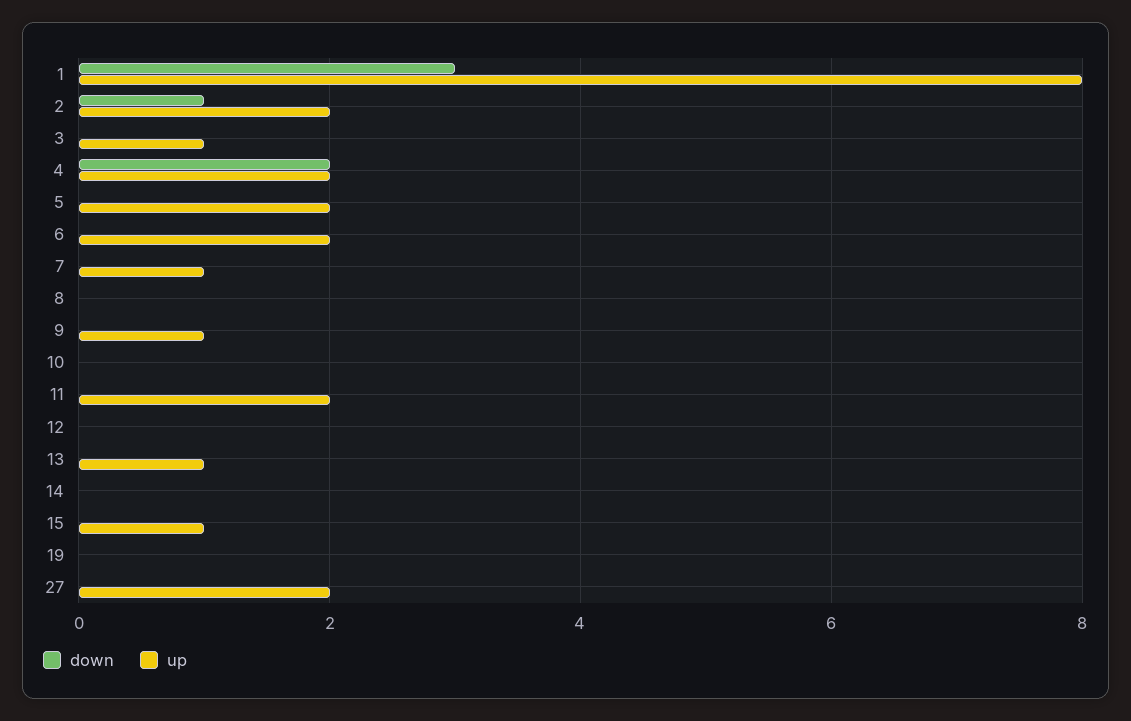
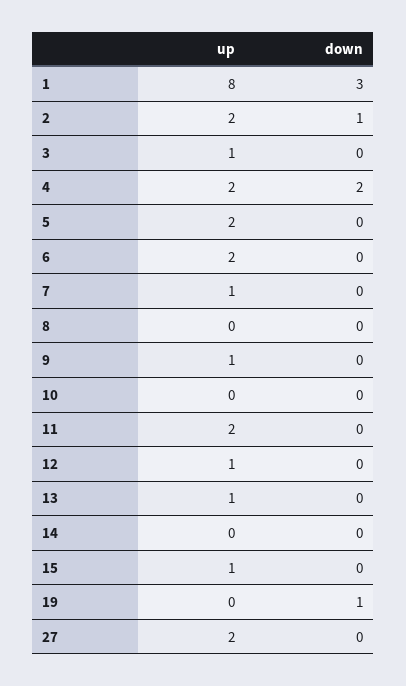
up, 12: 0 -> 1
down, 19: 0 -> 1

